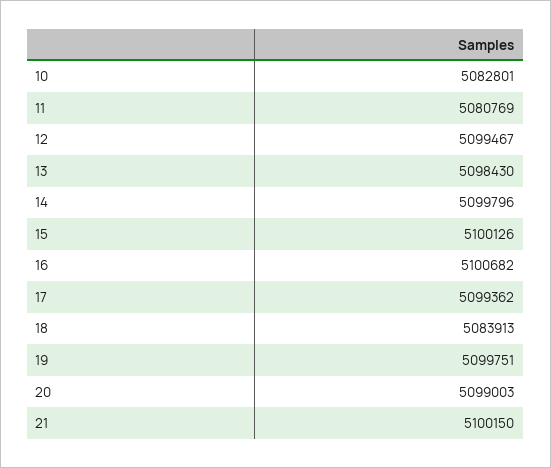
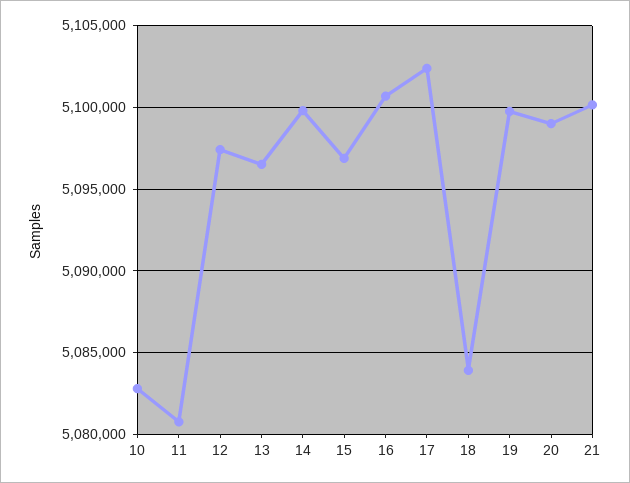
12: 5099467 -> 5097500
13: 5098430 -> 5096500
15: 5100126 -> 5097000
17: 5099362 -> 5102500

